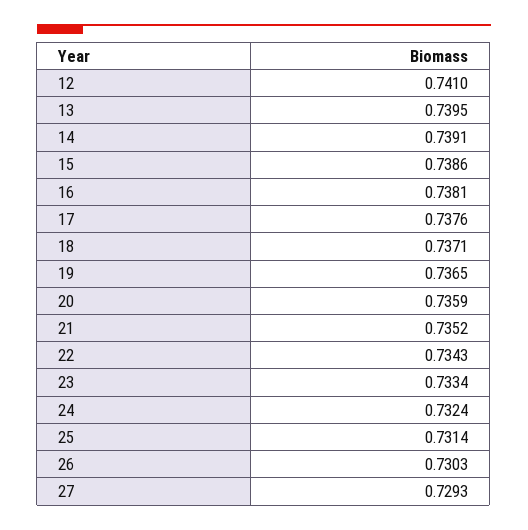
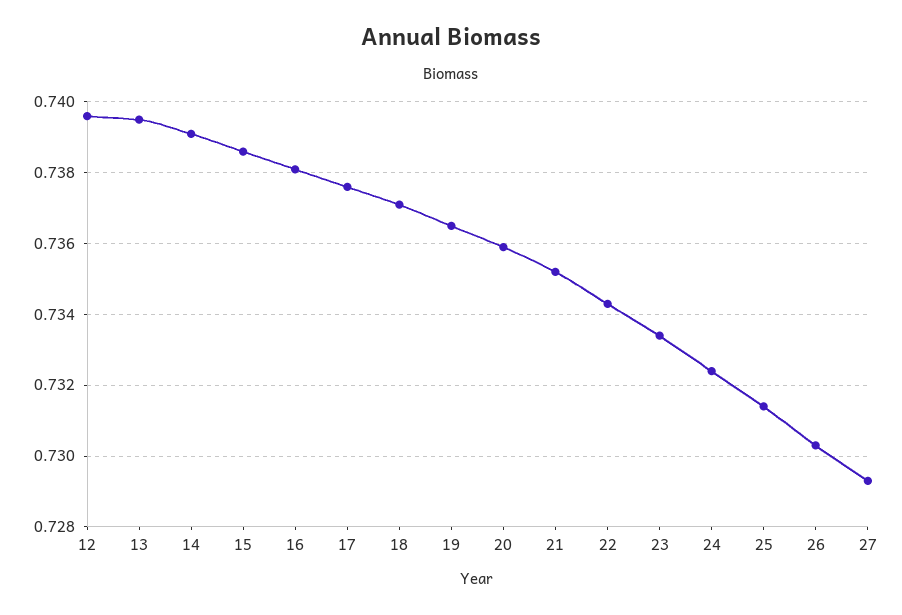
12: 0.741 -> 0.7395

